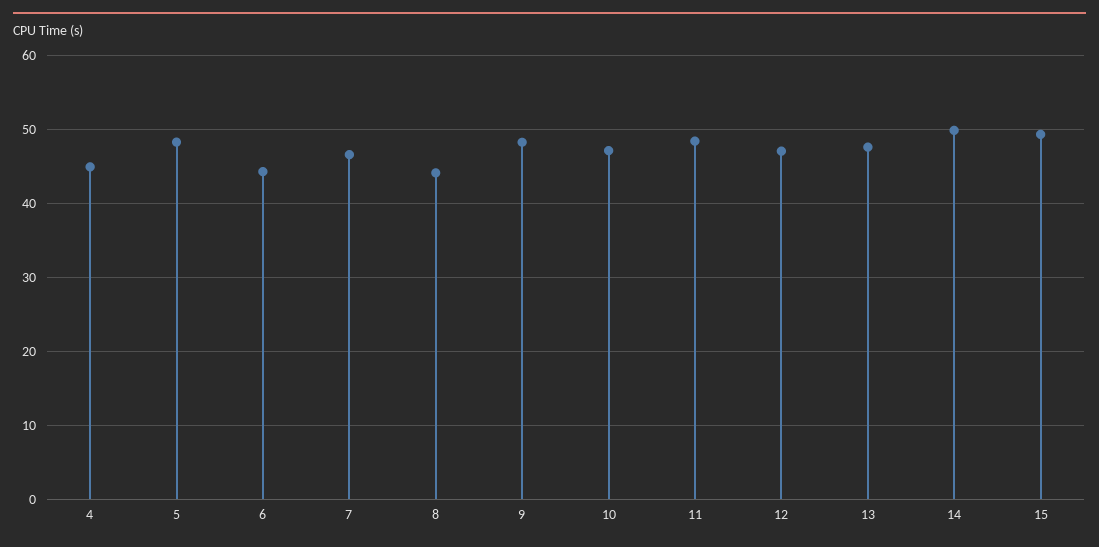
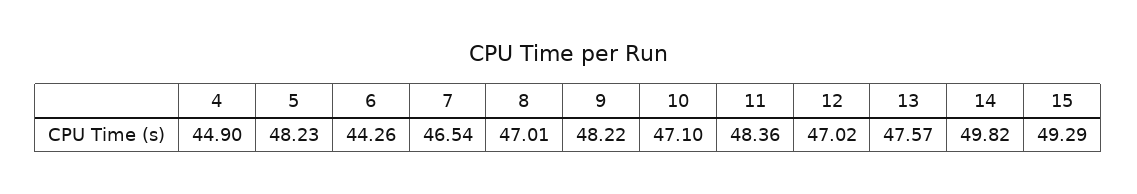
8: 44 -> 47.01

